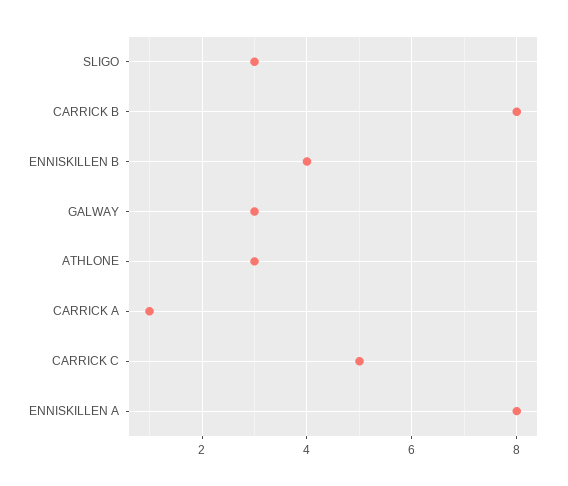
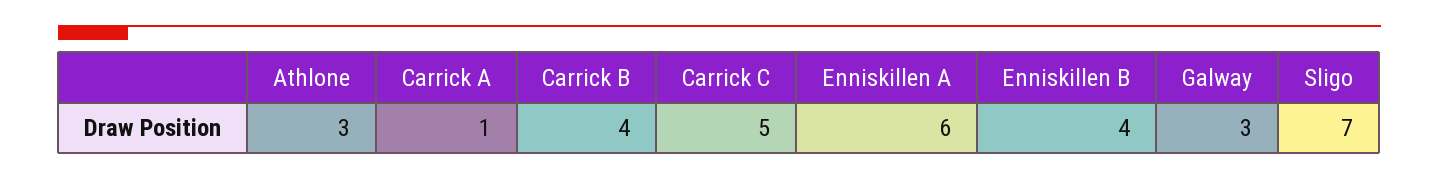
SLIGO: 3 -> 7
CARRICK B: 8 -> 4
ENNISKILLEN A: 8 -> 6

